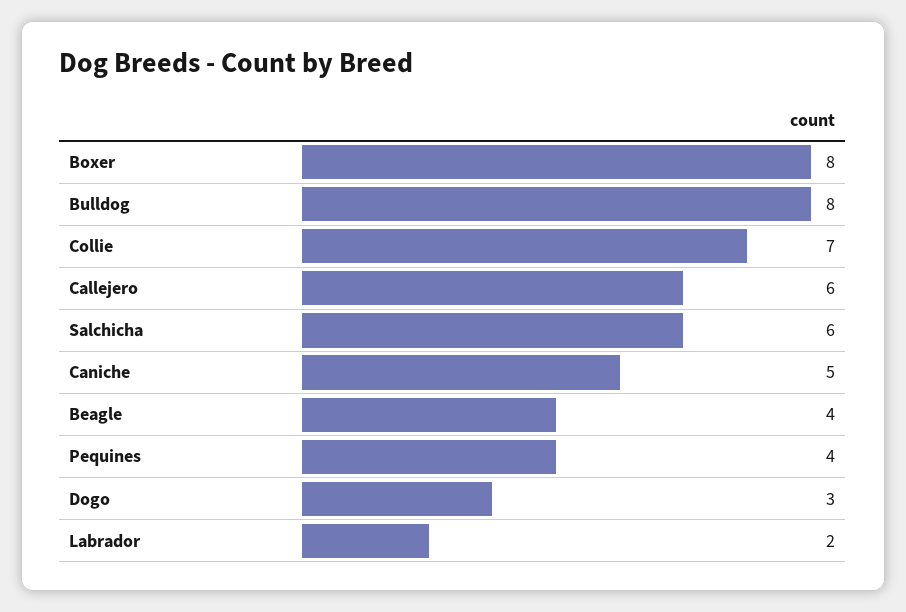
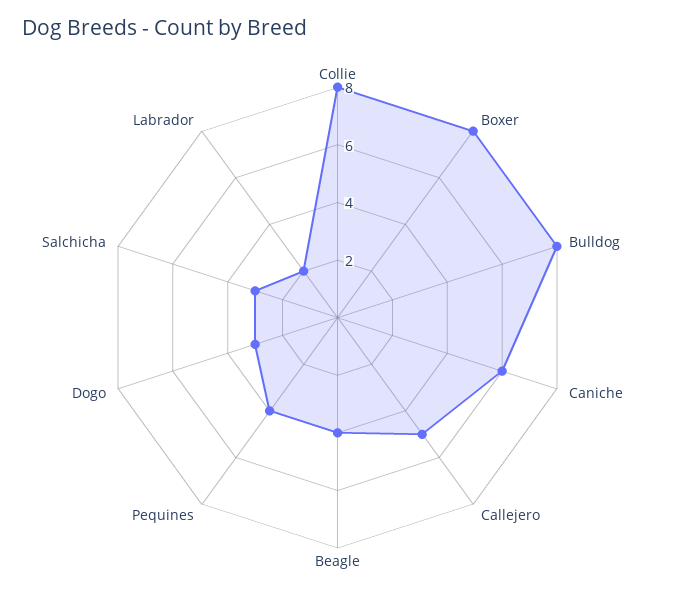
Collie: 7 -> 8
Callejero: 6 -> 5
Salchicha: 6 -> 3
Caniche: 5 -> 6

